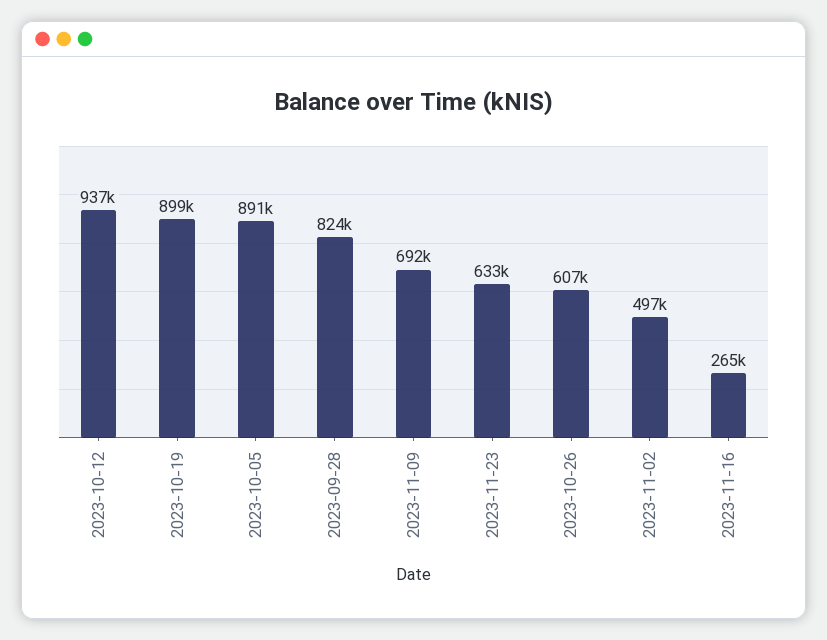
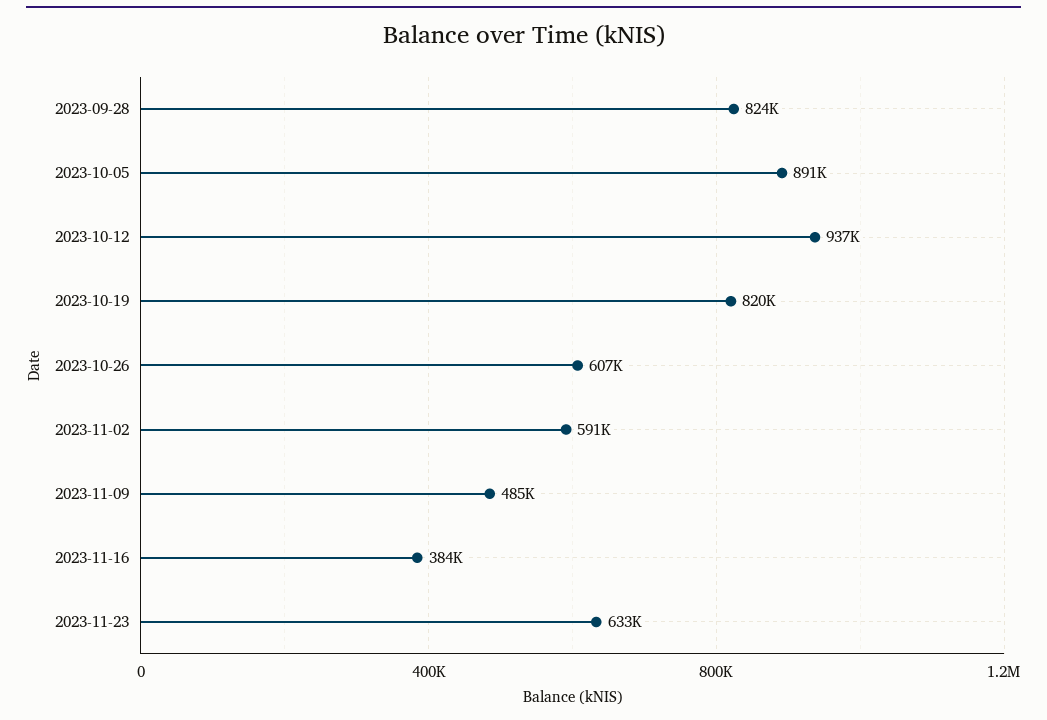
2023-10-19: 899000 -> 820000
2023-11-09: 692000 -> 485000
2023-11-02: 497000 -> 591000
2023-11-16: 265000 -> 384000

